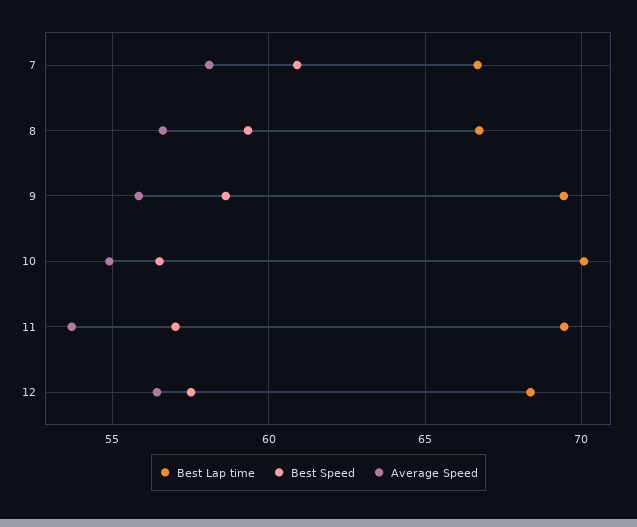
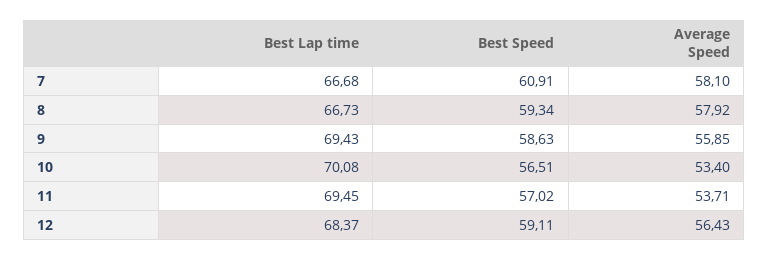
Average Speed, 8: 56.5 -> 57.92
Average Speed, 10: 55 -> 53.4
Best Speed, 12: 57.5 -> 59.11

